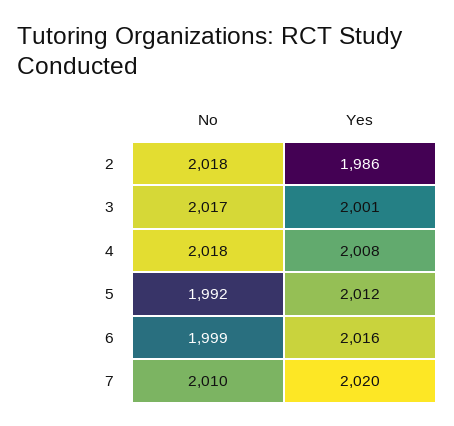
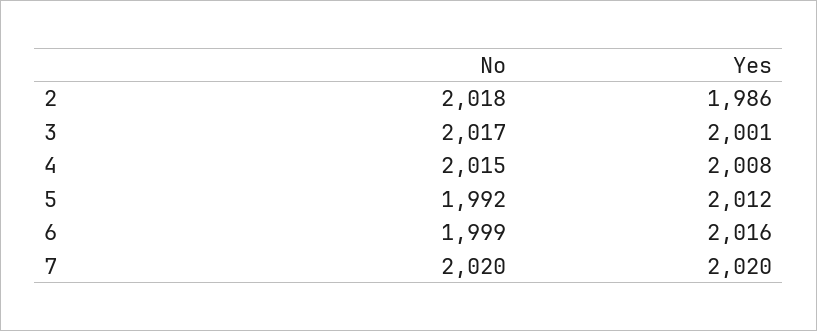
No, 4: 2018 -> 2015
No, 7: 2010 -> 2020

